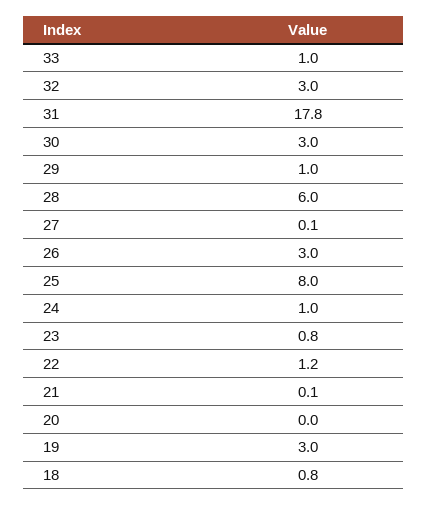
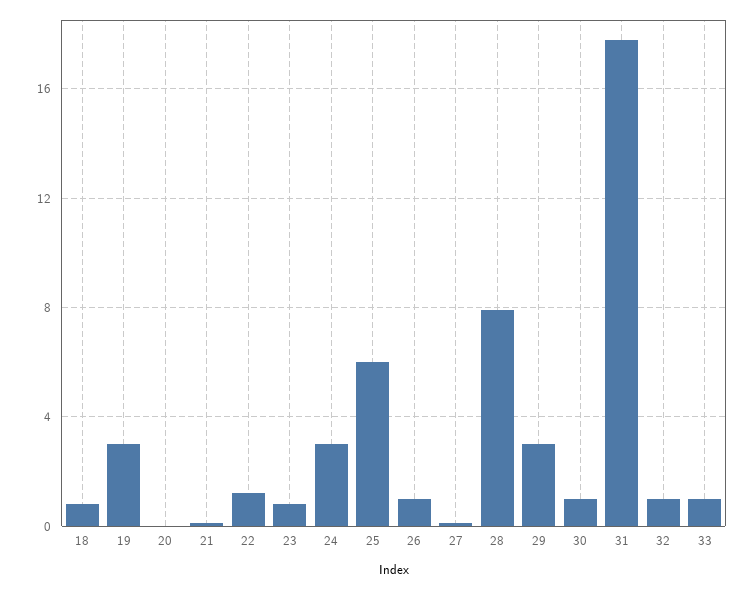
32: 3 -> 1
30: 3 -> 1
29: 1 -> 3
28: 6 -> 8
26: 3 -> 1
25: 8 -> 6
24: 1 -> 3

